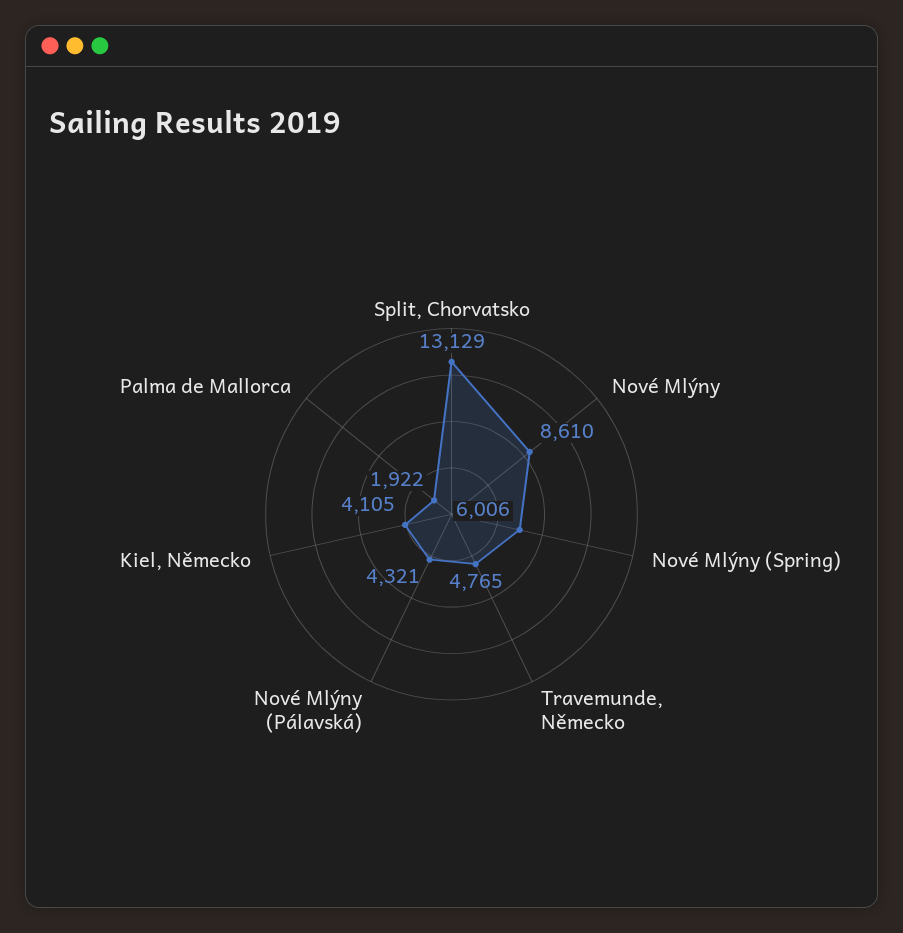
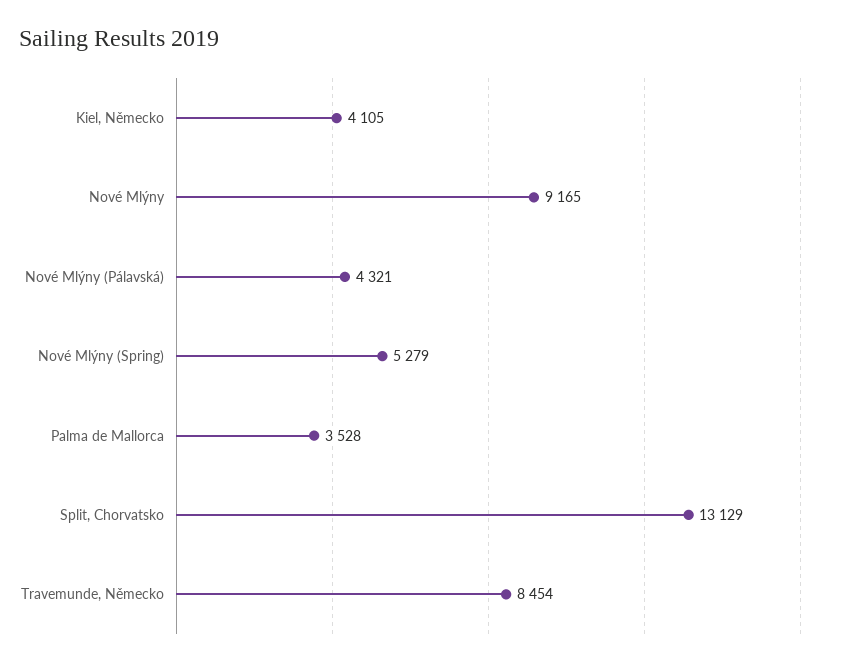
Nové Mlýny: 8610 -> 9165
Nové Mlýny (Spring): 6006 -> 5279
Travemunde, Německo: 4765 -> 8454
Palma de Mallorca: 1922 -> 3528

